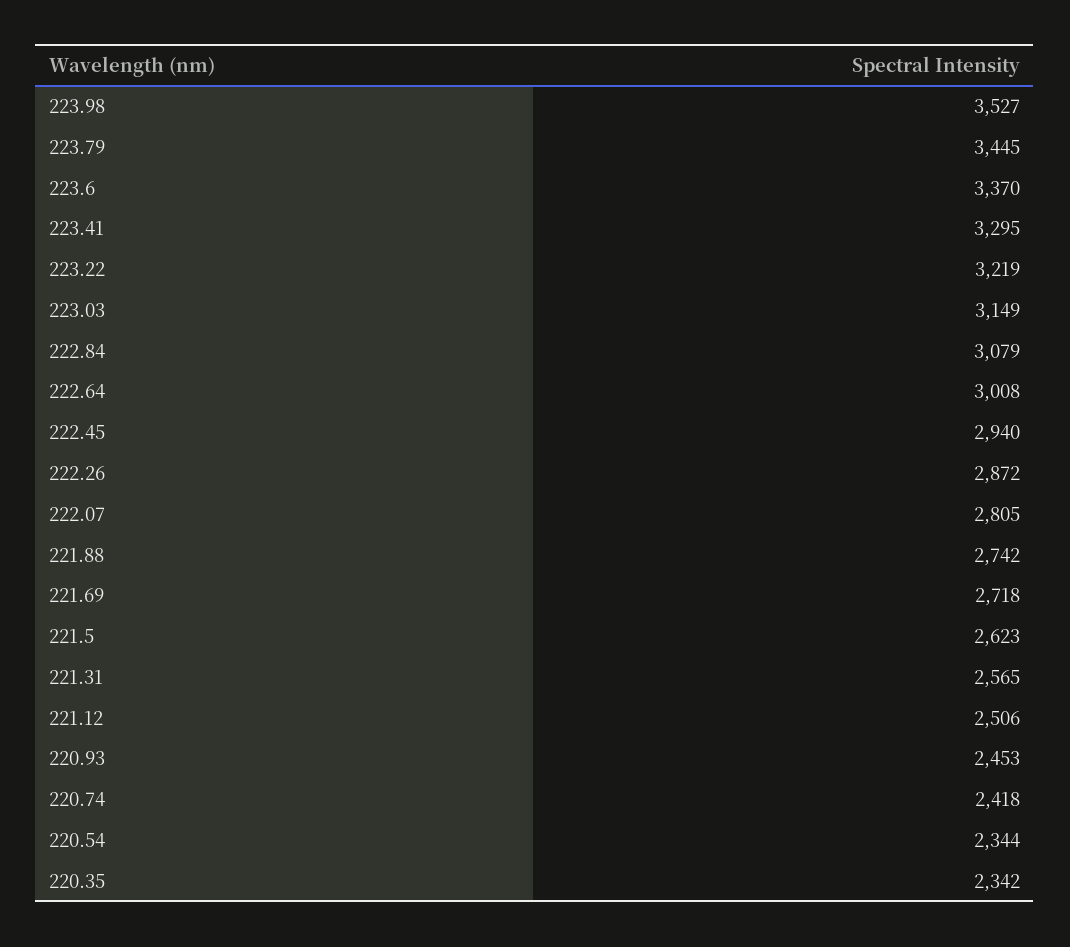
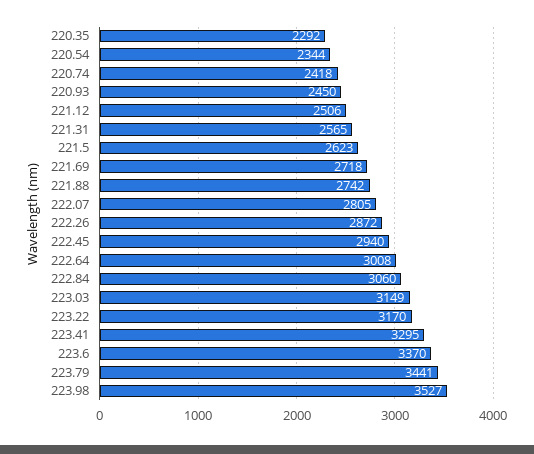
223.79: 3445 -> 3441
223.22: 3219 -> 3170
222.84: 3079 -> 3060
220.93: 2453 -> 2450
220.35: 2342 -> 2292

